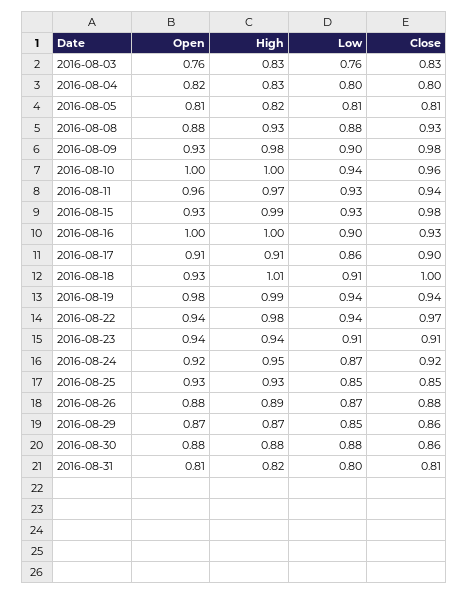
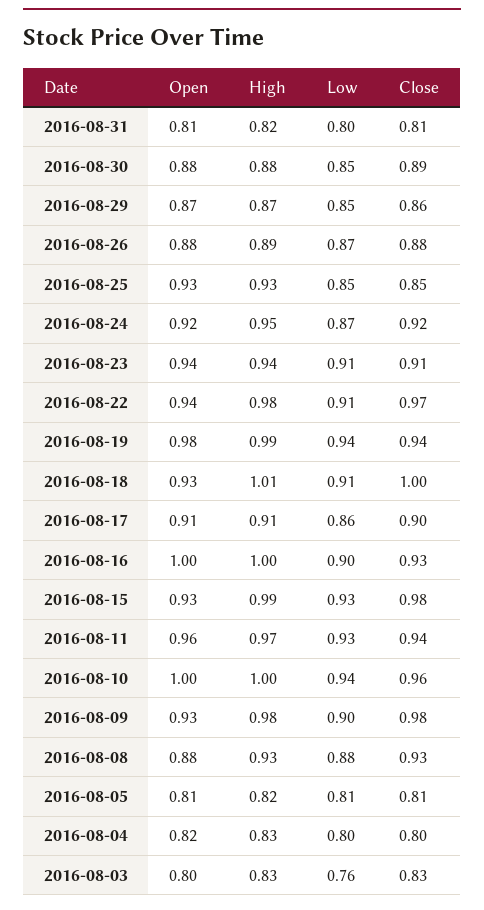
Open, 2016-08-03: 0.76 -> 0.8
Low, 2016-08-22: 0.94 -> 0.91
Low, 2016-08-30: 0.88 -> 0.85
Close, 2016-08-30: 0.86 -> 0.89

